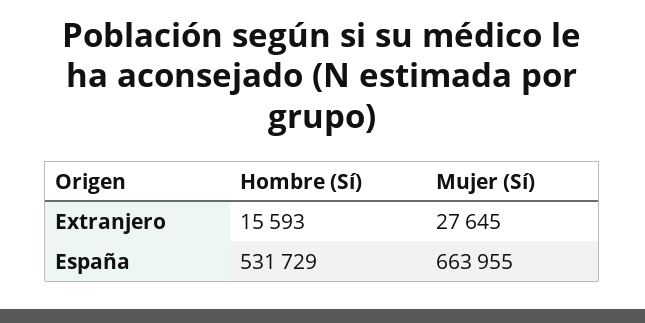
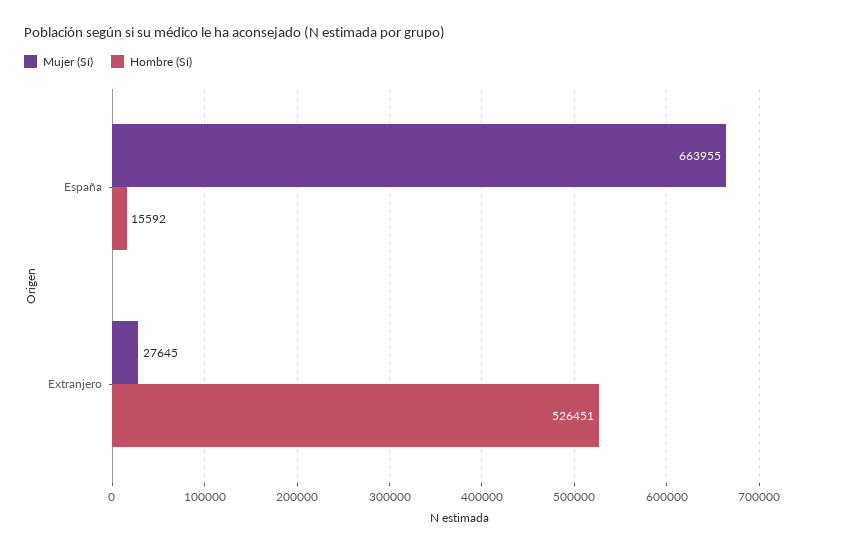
Hombre (Sí), Extranjero: 15593 -> 526451
Hombre (Sí), España: 531729 -> 15592

